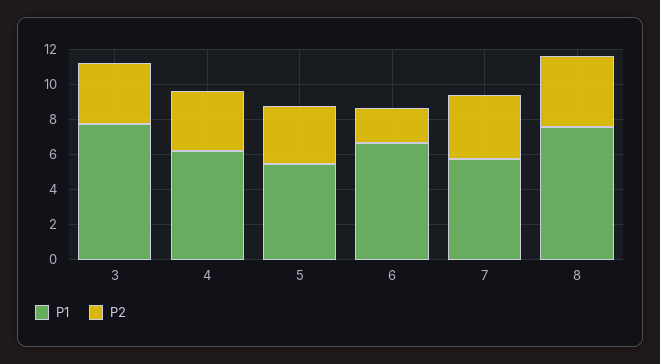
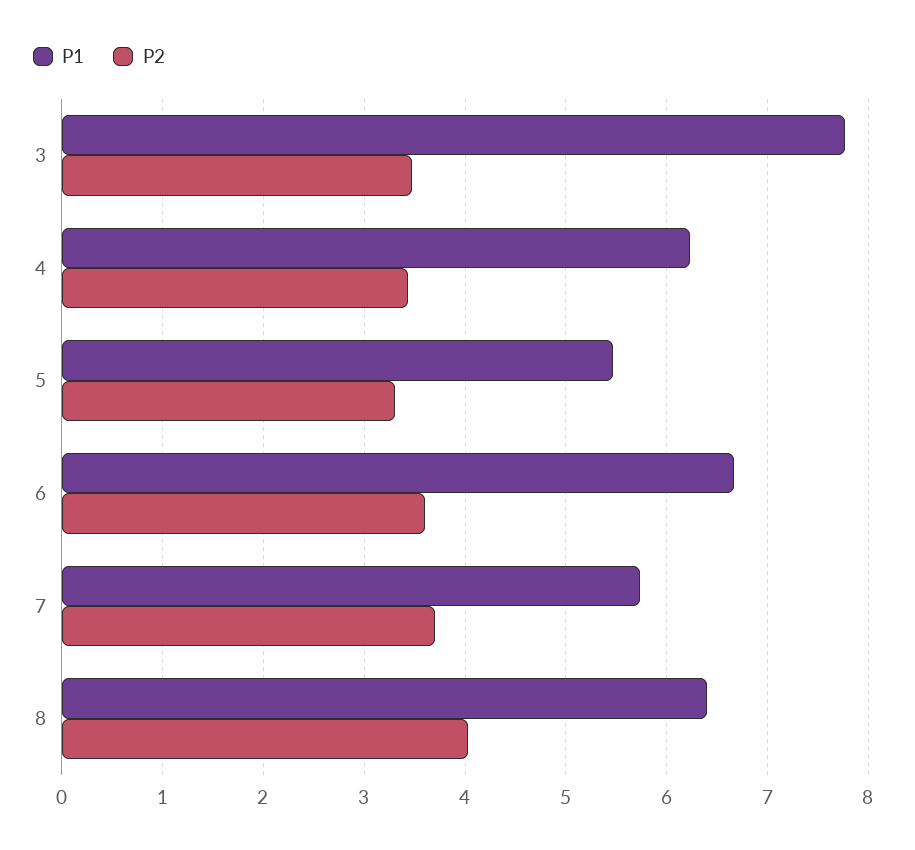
P2, 6: 2 -> 3.6
P1, 8: 7.5 -> 6.4

